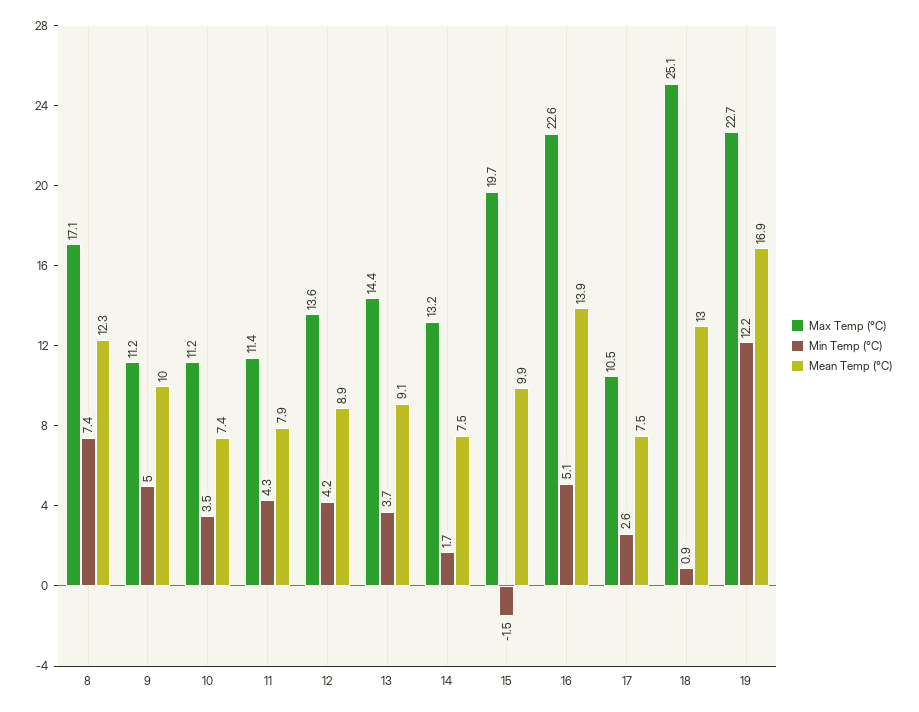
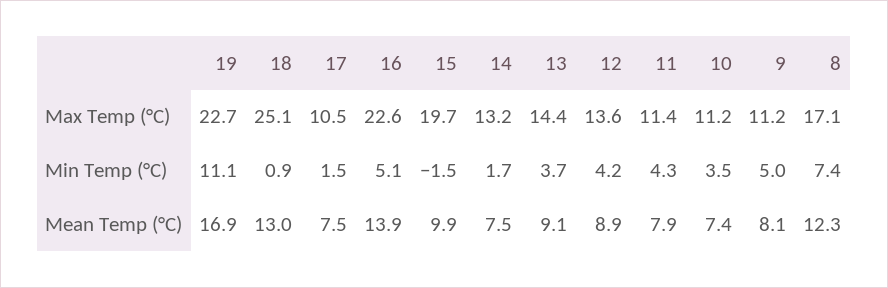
Mean Temp (°C), 9: 10 -> 8.1
Min Temp (°C), 17: 2.6 -> 1.5
Min Temp (°C), 19: 12.2 -> 11.1

